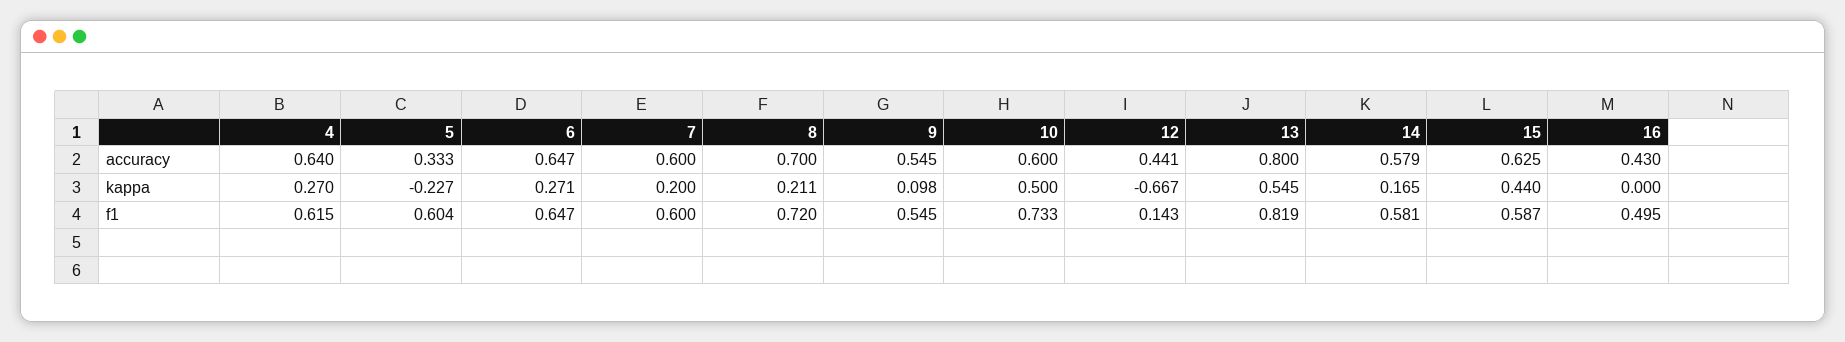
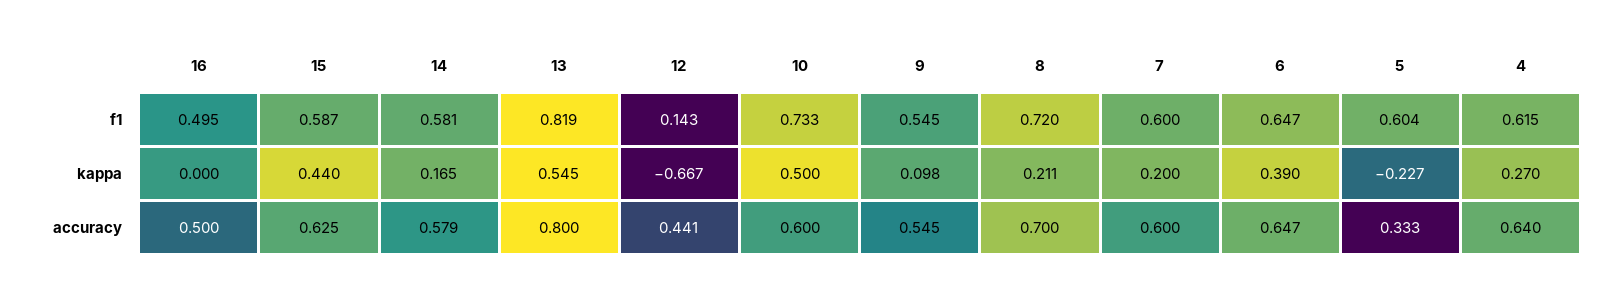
16, accuracy: 0.43 -> 0.5
6, kappa: 0.271 -> 0.39

